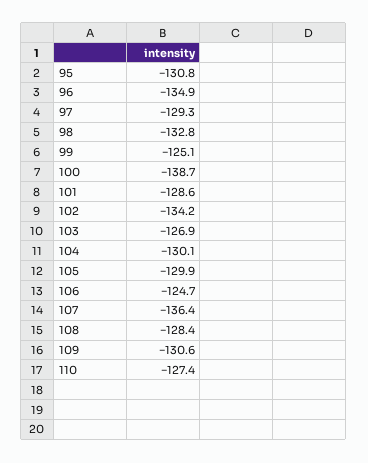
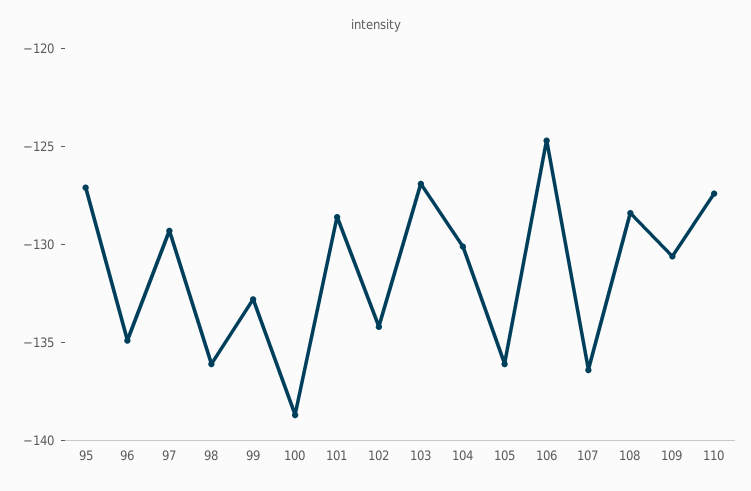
95: -130.8 -> -127
98: -132.8 -> -136
99: -125.1 -> -133
105: -129.9 -> -136

